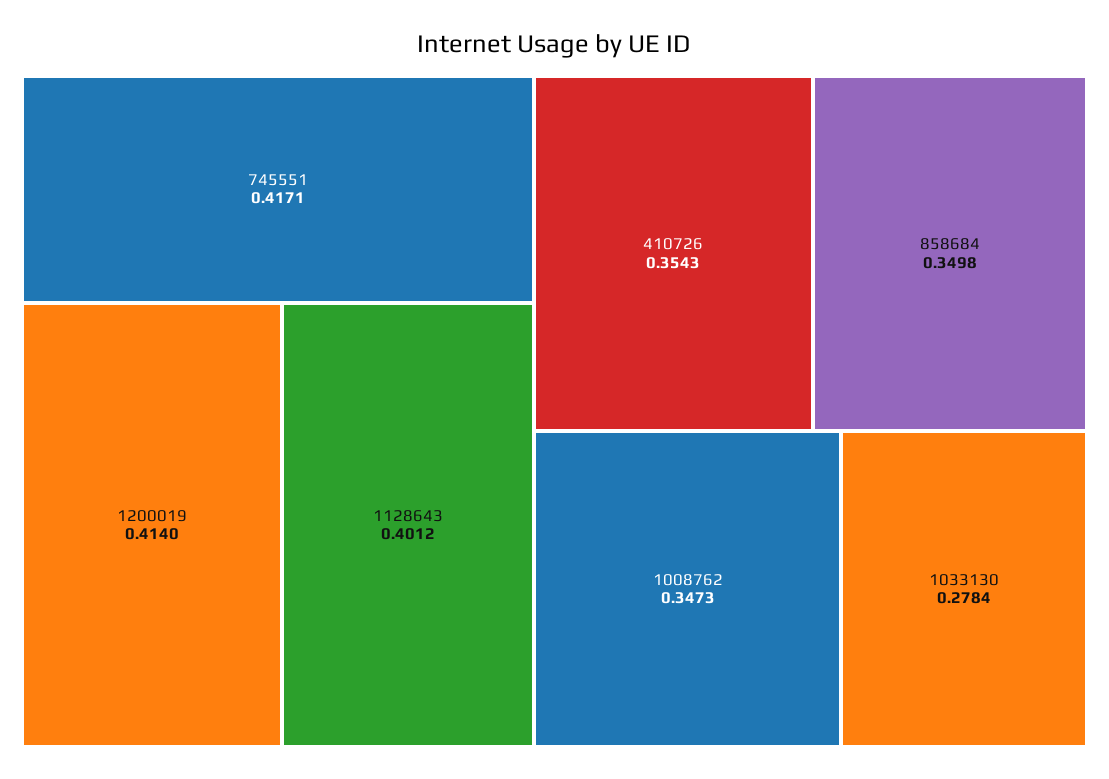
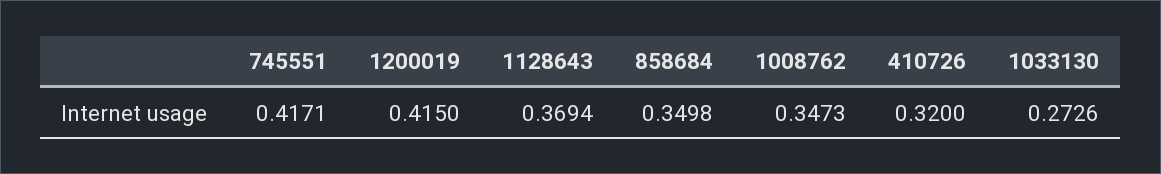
1200019: 0.414 -> 0.415
1128643: 0.4012 -> 0.3694
410726: 0.3543 -> 0.32
1033130: 0.2784 -> 0.2726

